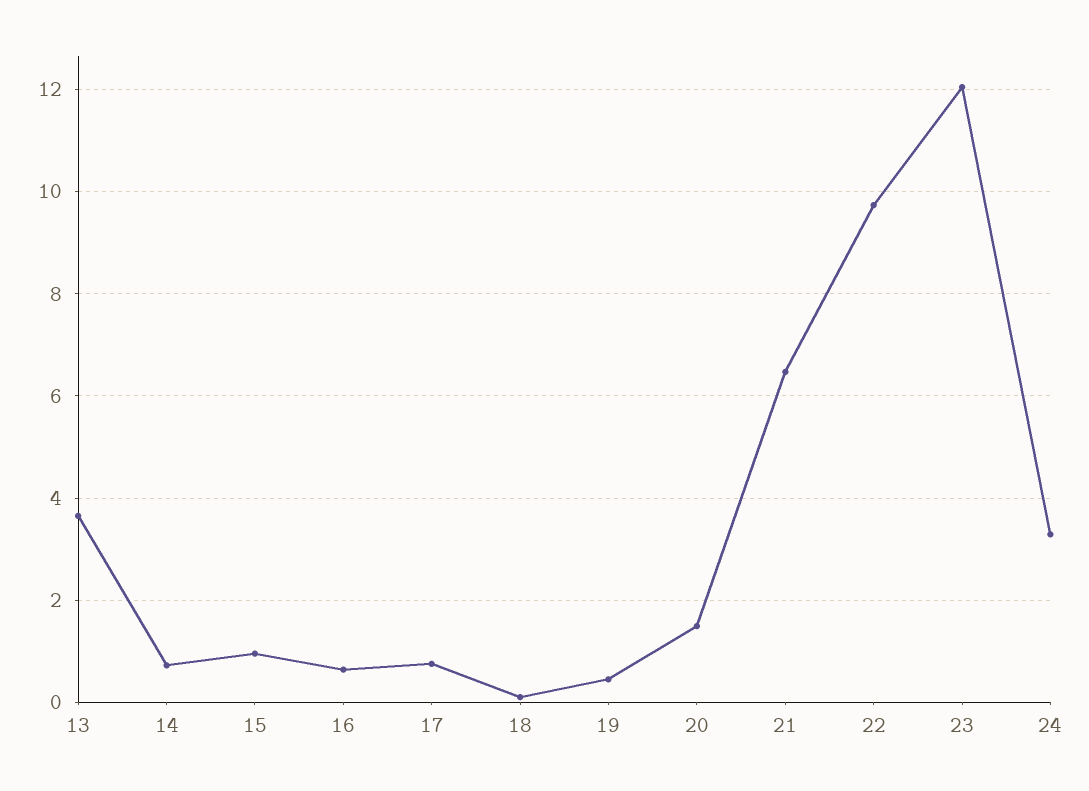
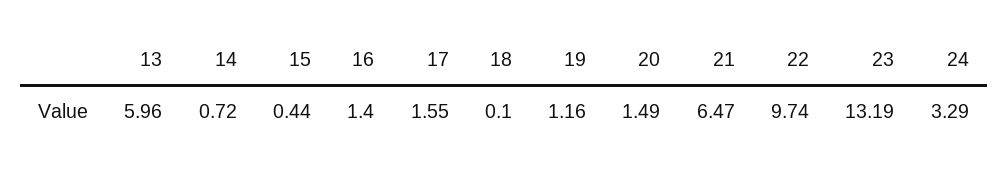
13: 3.6 -> 5.96
15: 1 -> 0.44
16: 0.6 -> 1.4
17: 0.8 -> 1.55
19: 0.4 -> 1.16
23: 12 -> 13.19

